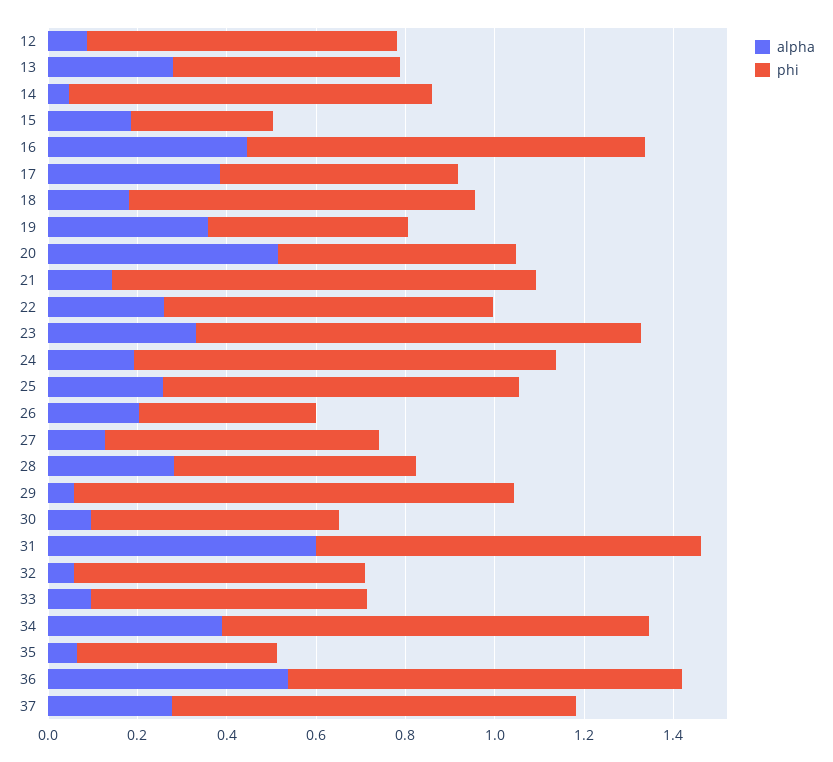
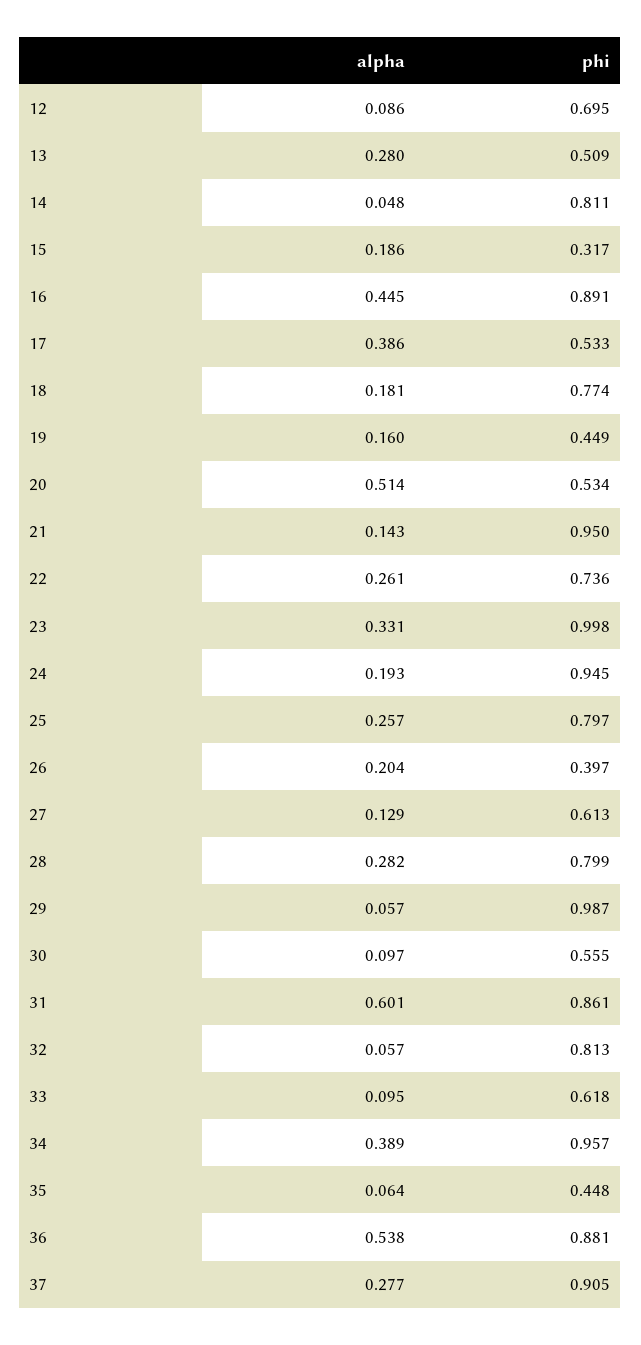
alpha, 19: 0.35 -> 0.16
phi, 28: 0.55 -> 0.799
phi, 32: 0.65 -> 0.813

